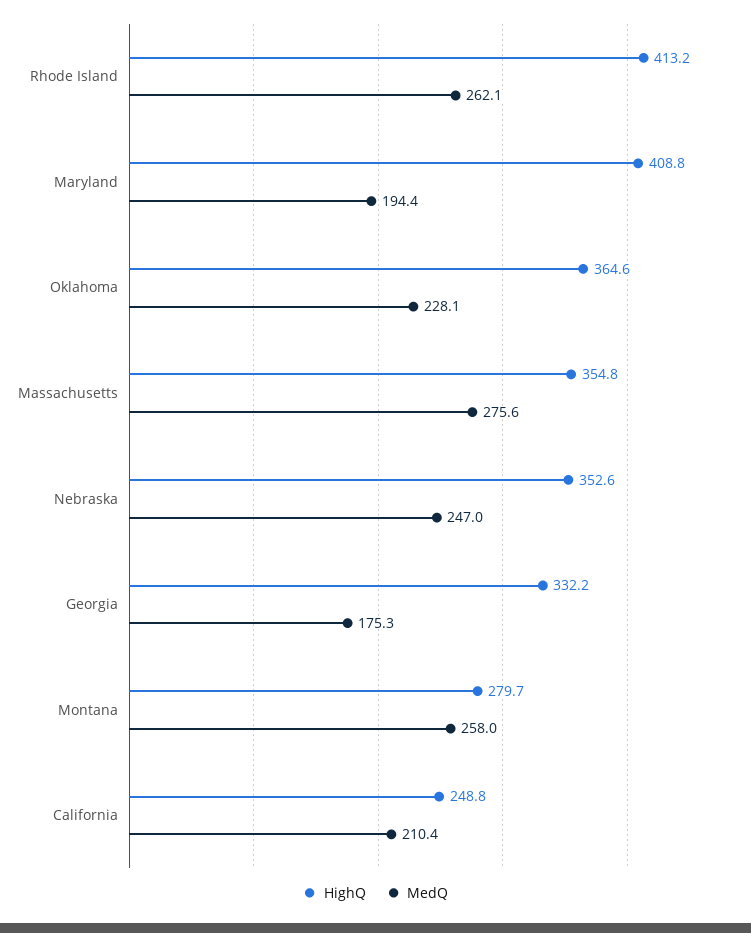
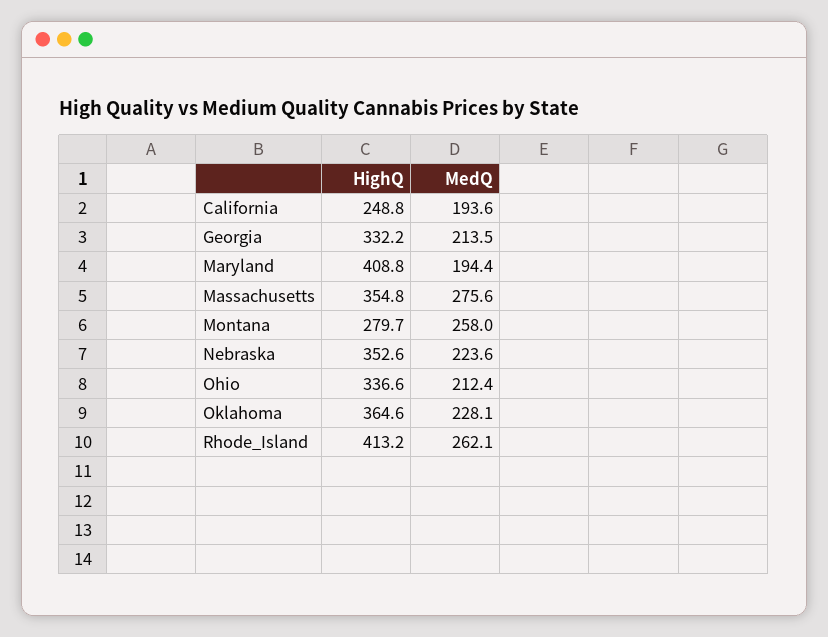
MedQ, Nebraska: 247 -> 223.6
MedQ, Georgia: 175.3 -> 213.5
MedQ, California: 210.4 -> 193.6
HighQ, Ohio: none -> 336.6
MedQ, Ohio: none -> 212.4

